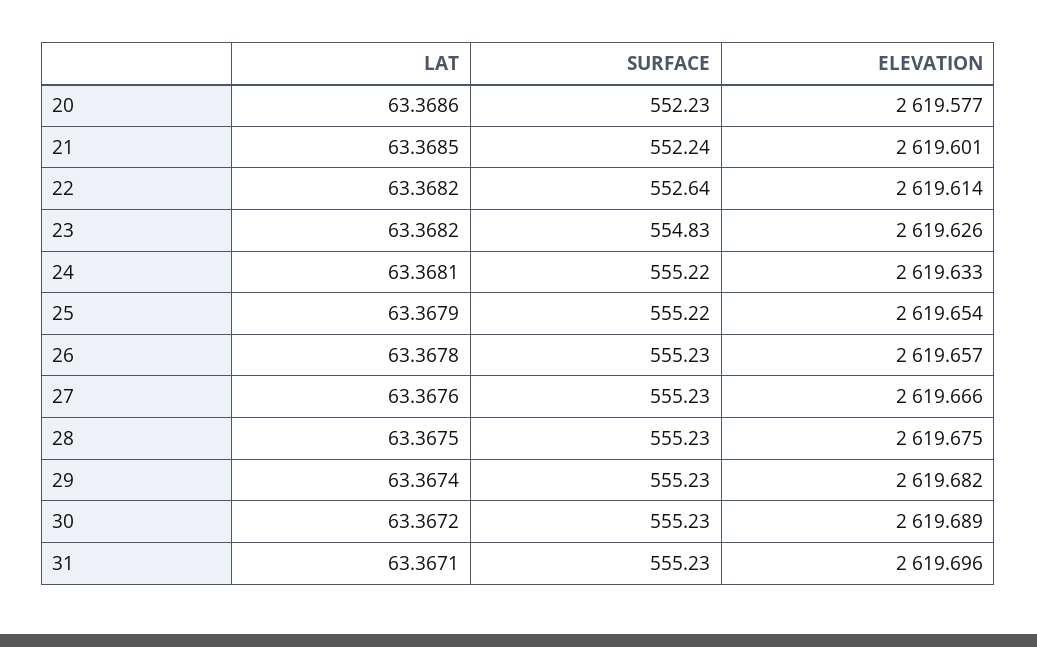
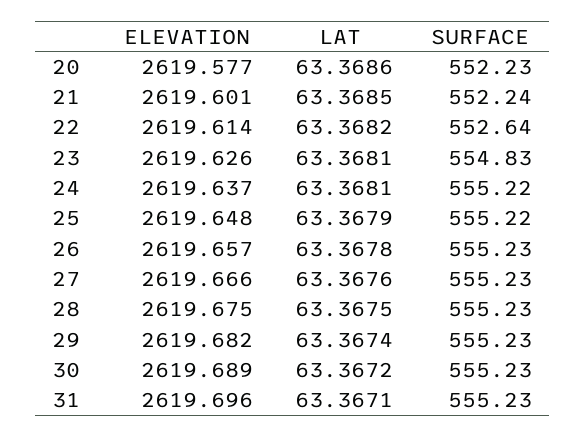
LAT, 23: 63.3682 -> 63.3681
ELEVATION, 24: 2619.633 -> 2619.637
ELEVATION, 25: 2619.654 -> 2619.648

